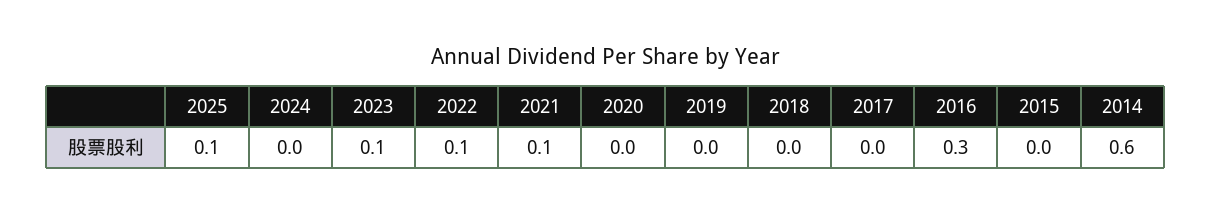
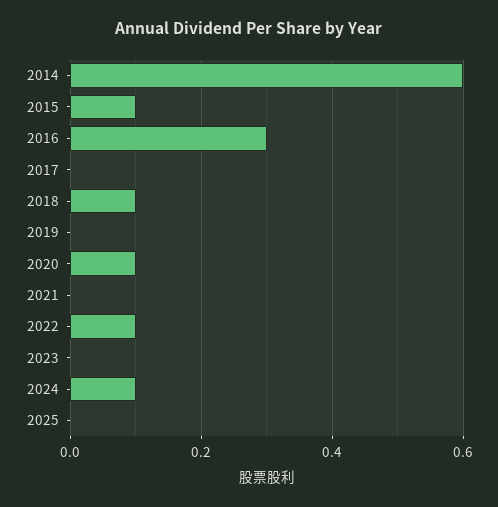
2025: 0.1 -> 0
2024: 0 -> 0.1
2023: 0.1 -> 0
2021: 0.1 -> 0
2020: 0 -> 0.1
2018: 0 -> 0.1
2015: 0 -> 0.1

